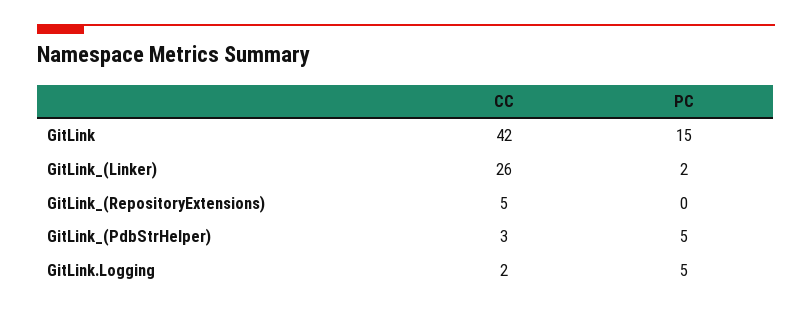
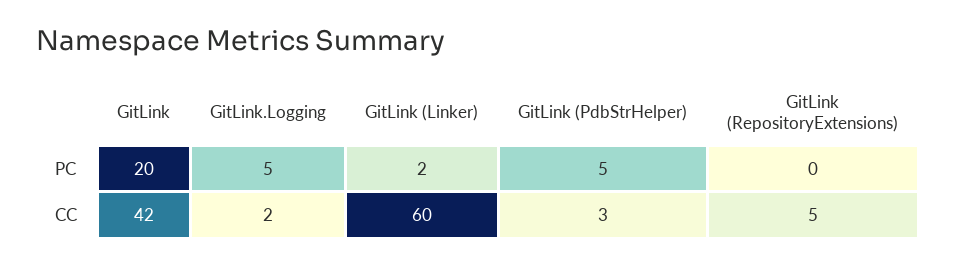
PC, GitLink: 15 -> 20
CC, GitLink_(Linker): 26 -> 60

